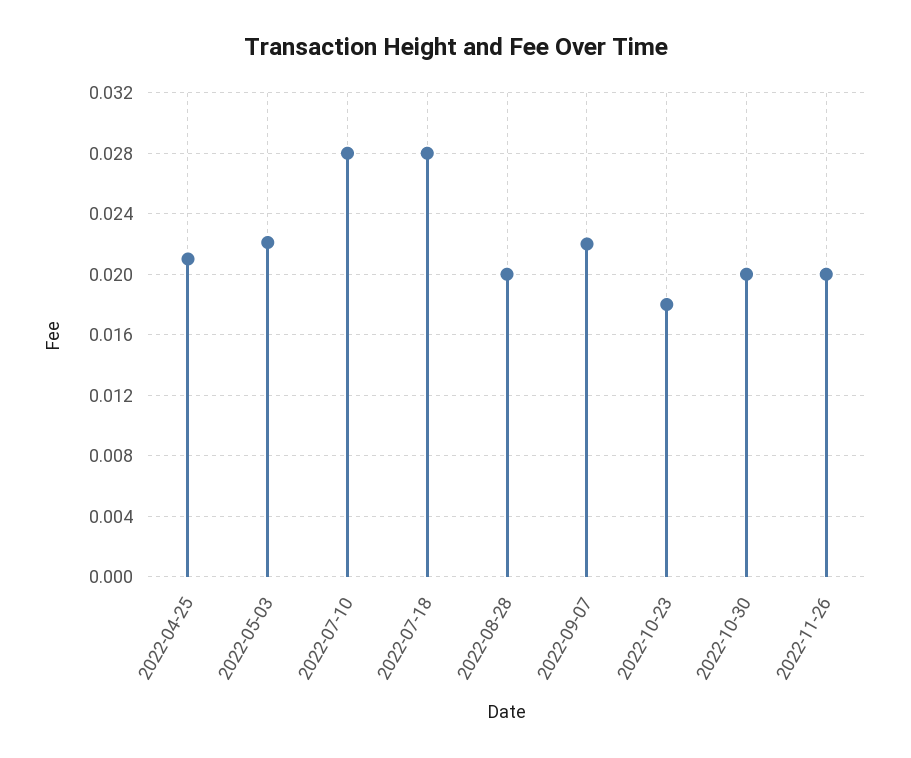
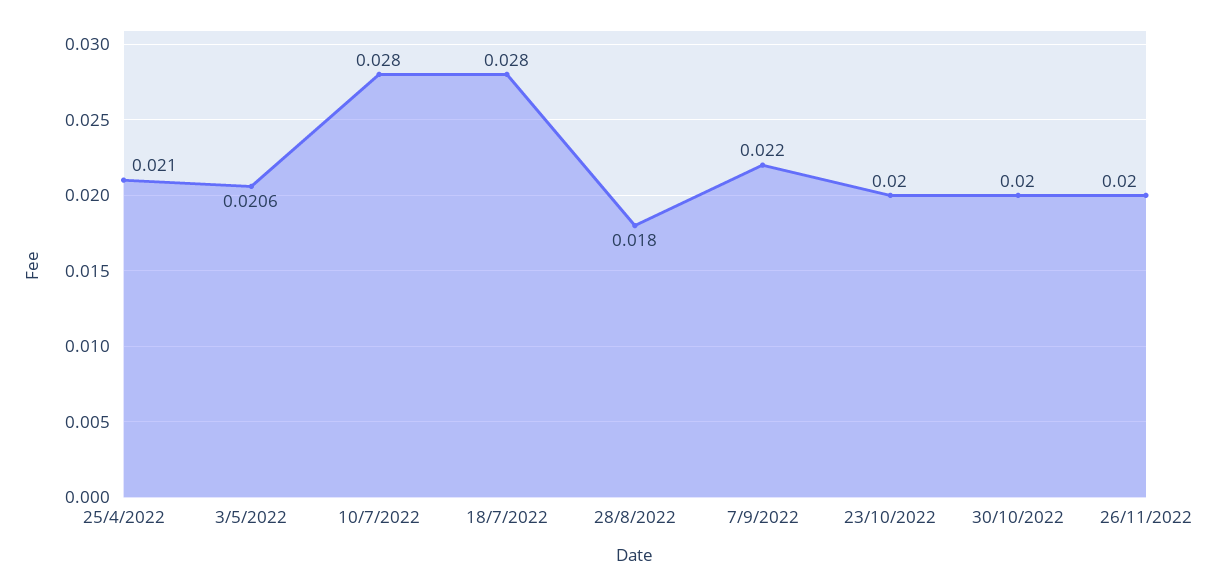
2022-05-03: 0.022 -> 0.0206
2022-08-28: 0.02 -> 0.018
2022-10-23: 0.018 -> 0.02

